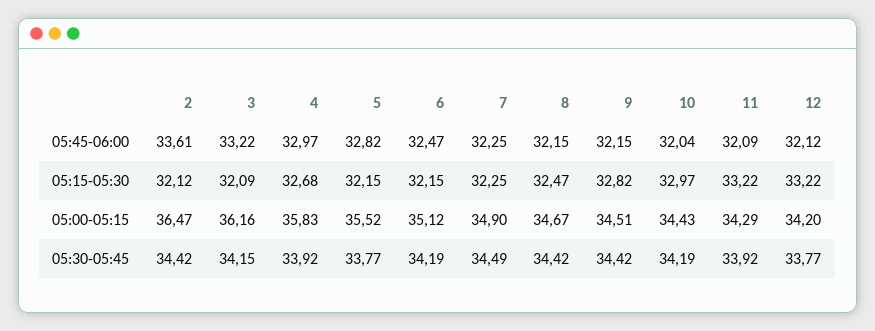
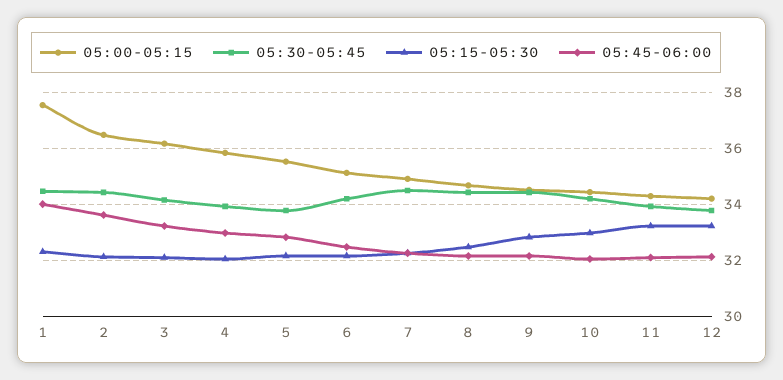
05:15-05:30, 4: 32.68 -> 32
05:00-05:15, 1: none -> 37.5
05:30-05:45, 1: none -> 34.5
05:15-05:30, 1: none -> 32.25
05:45-06:00, 1: none -> 34

